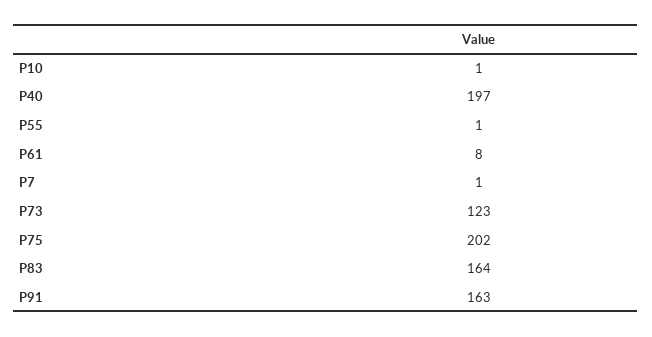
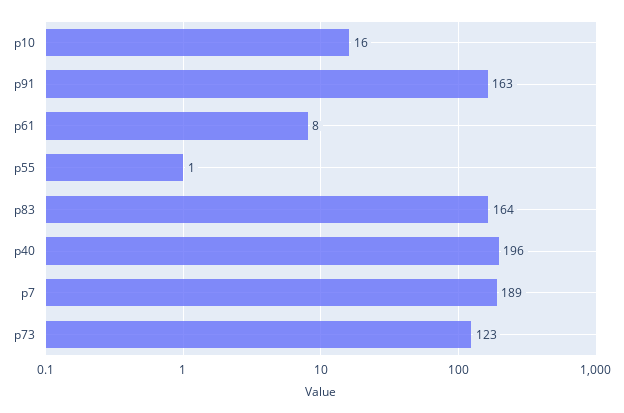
P10: 1 -> 16
P40: 197 -> 196
P7: 1 -> 189
P75: 202 -> none

